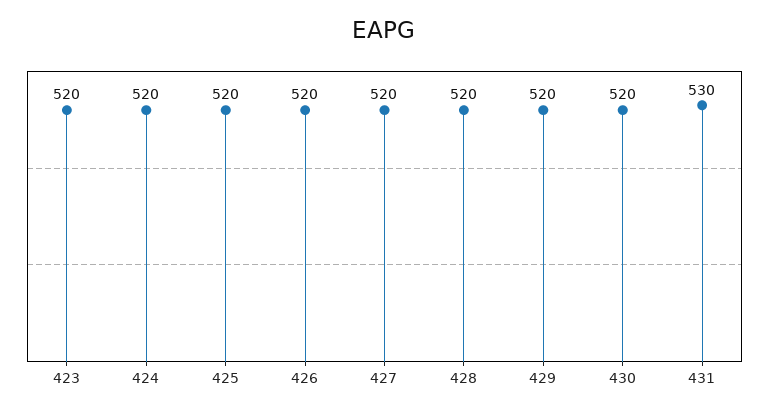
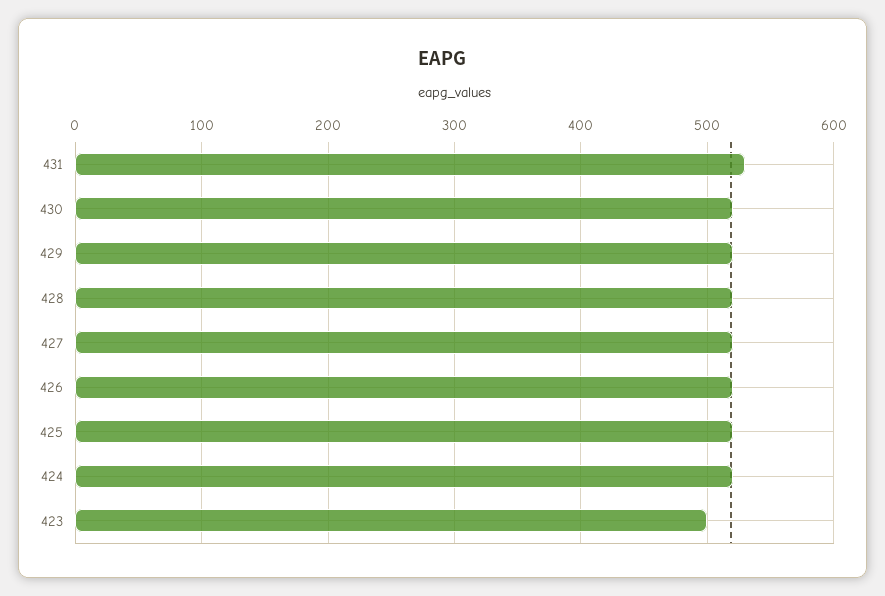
423: 520 -> 500

